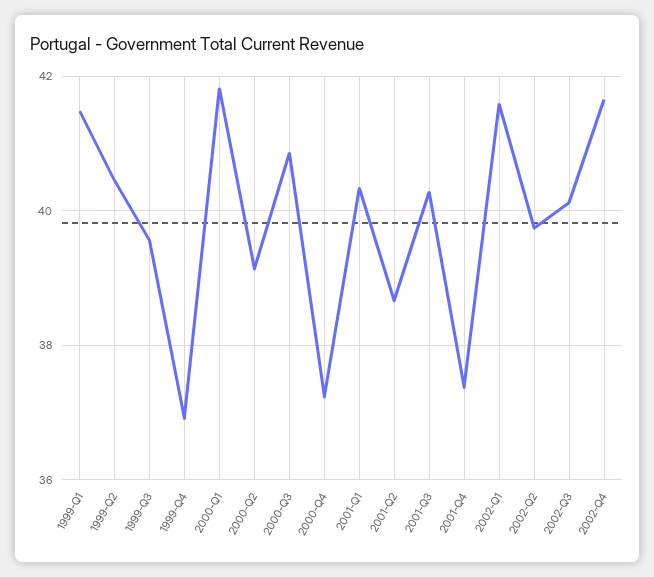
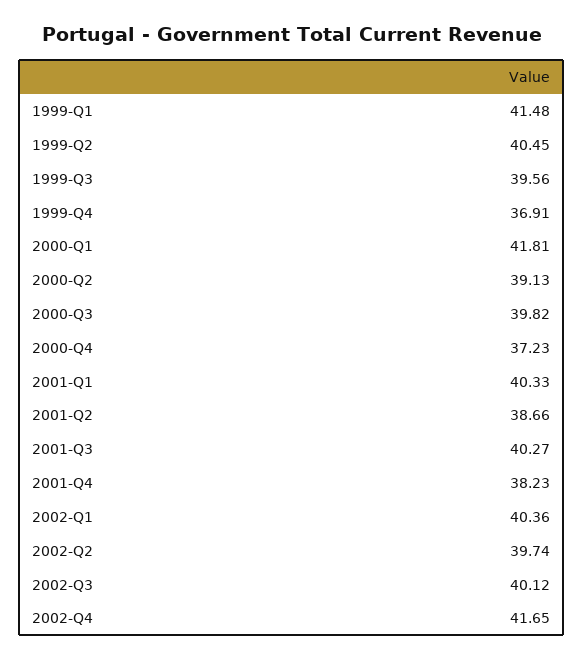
2000-Q3: 40.8 -> 39.82
2001-Q4: 37.4 -> 38.23
2002-Q1: 41.6 -> 40.36

